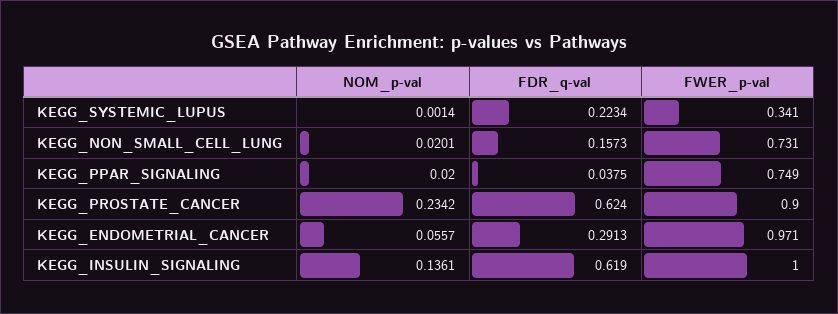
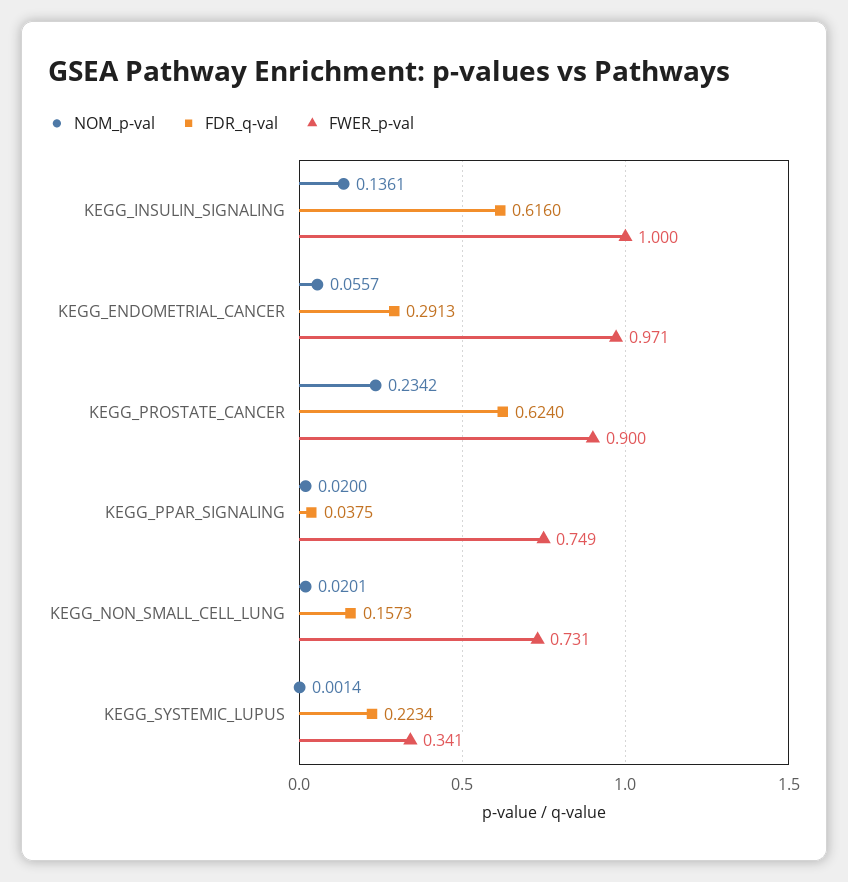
FDR_q-val, KEGG_INSULIN_SIGNALING: 0.619 -> 0.616

